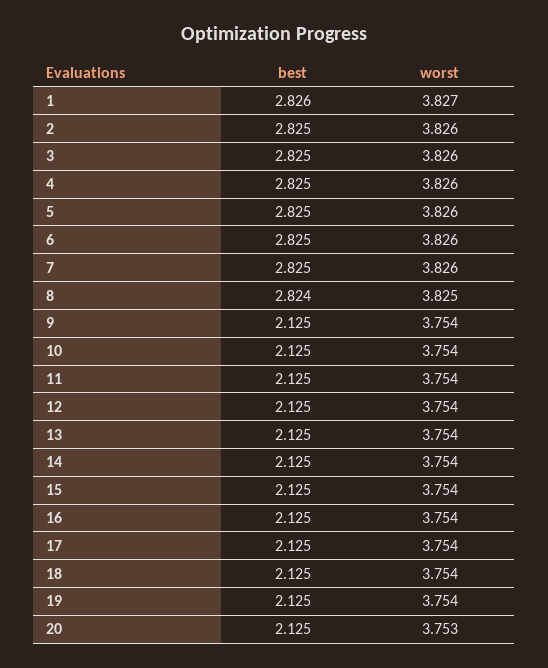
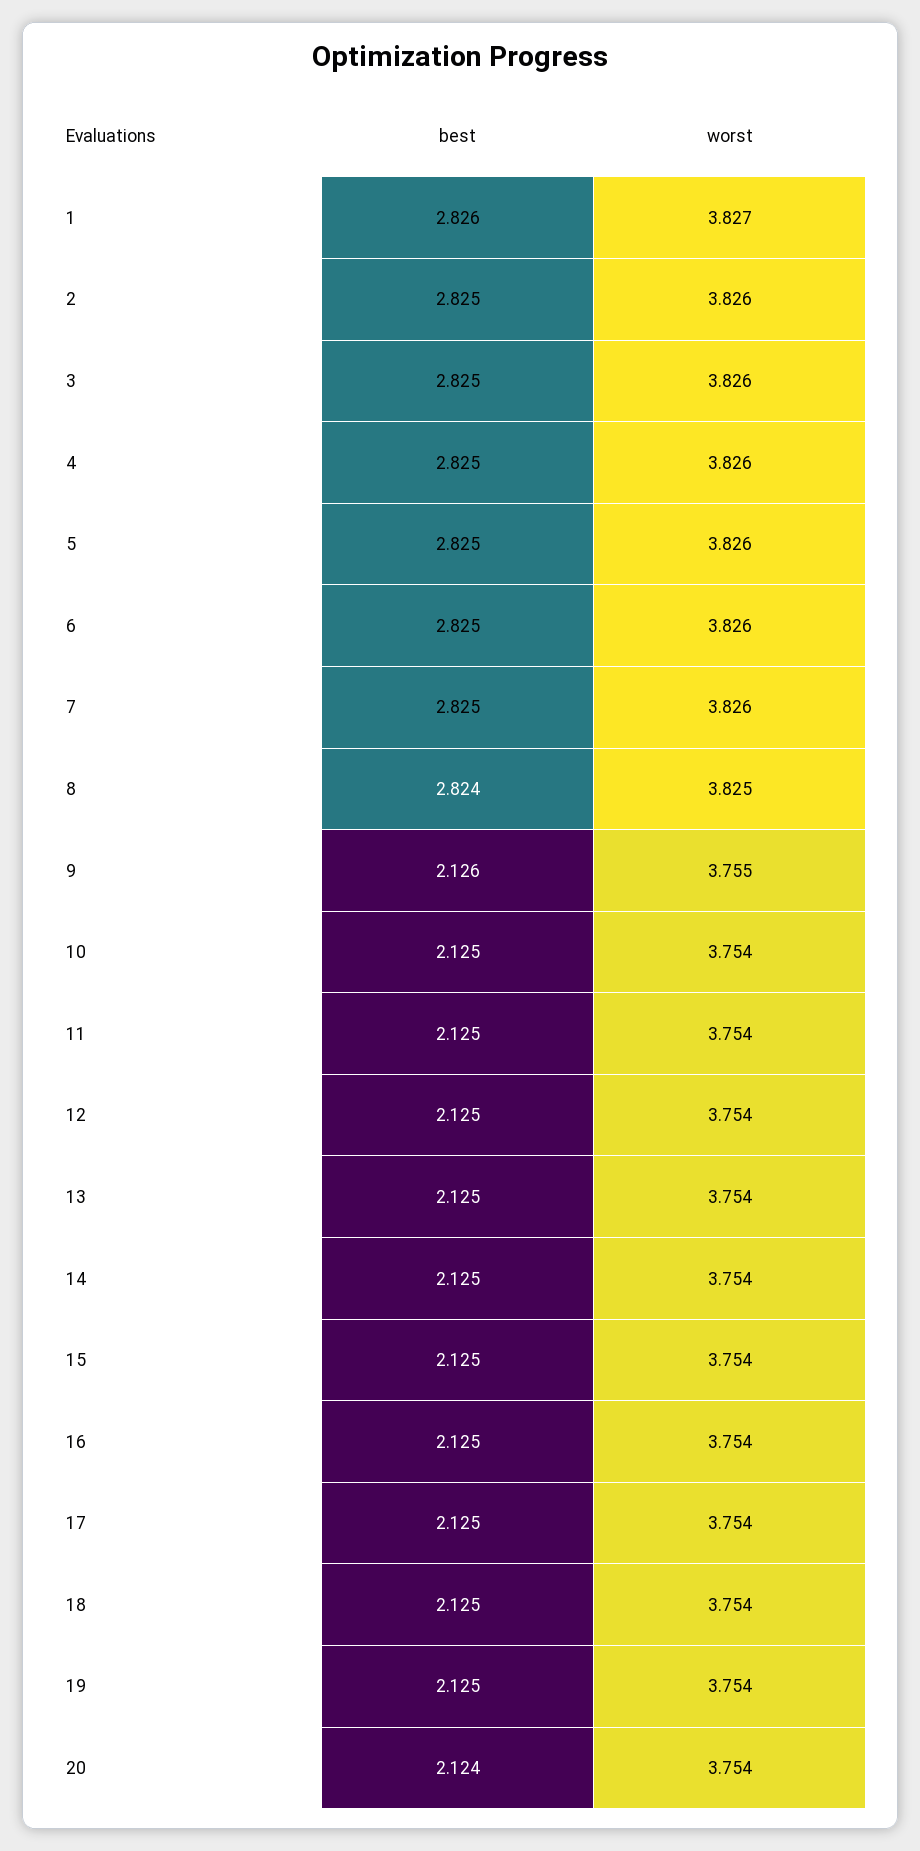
best, 9: 2.125 -> 2.126
worst, 9: 3.754 -> 3.755
best, 20: 2.125 -> 2.124
worst, 20: 3.753 -> 3.754

